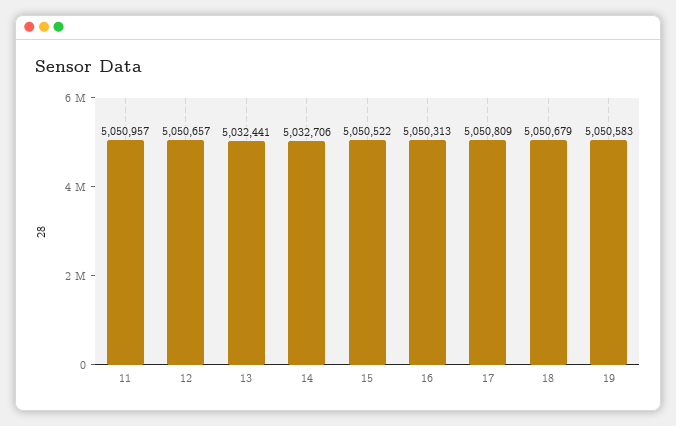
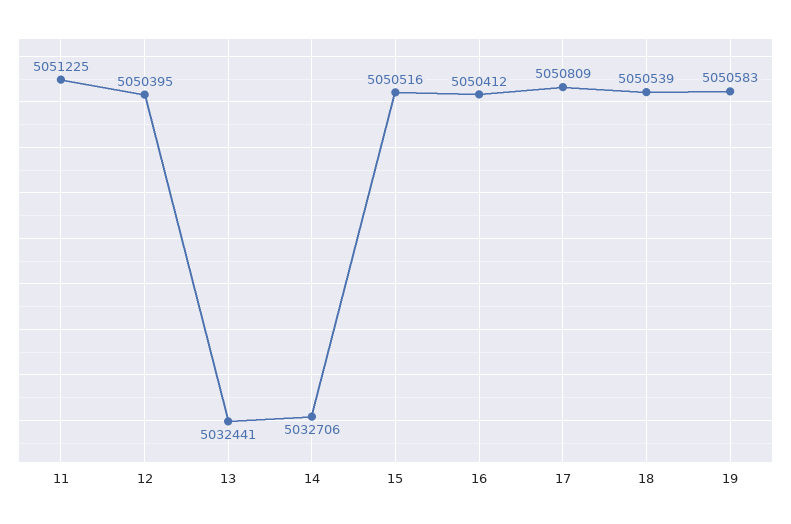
11: 5050957 -> 5051225
12: 5050657 -> 5050395
15: 5050522 -> 5050516
16: 5050313 -> 5050412
18: 5050679 -> 5050539

